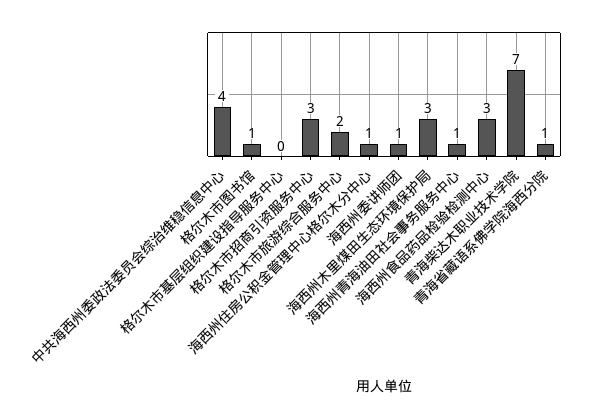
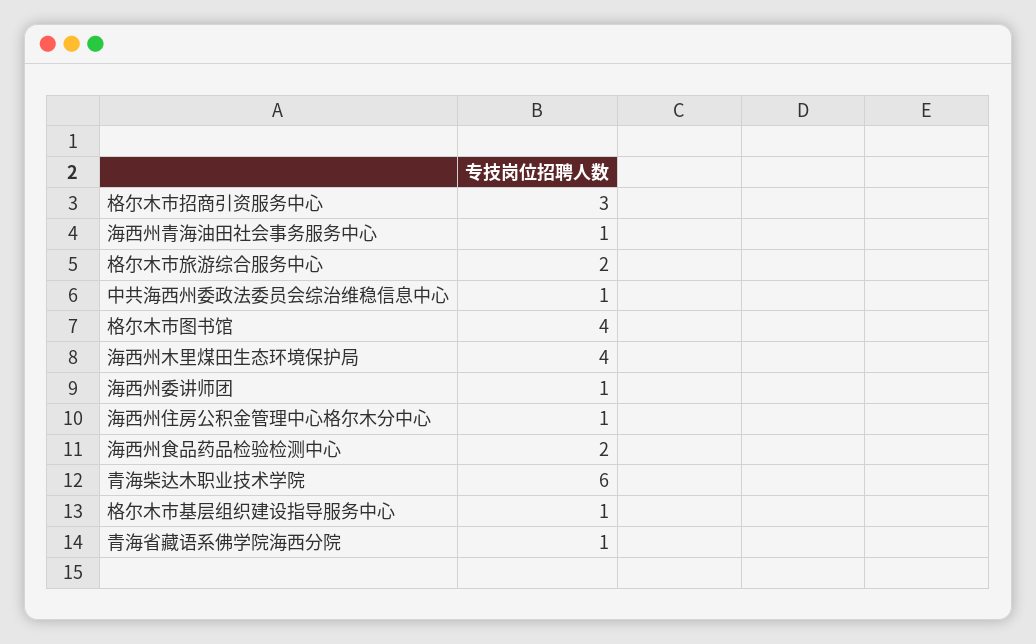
中共海西州委政法委员会综治维稳信息中心: 4 -> 1
格尔木市图书馆: 1 -> 4
格尔木市基层组织建设指导服务中心: 0 -> 1
海西州木里煤田生态环境保护局: 3 -> 4
海西州食品药品检验检测中心: 3 -> 2
青海柴达木职业技术学院: 7 -> 6

